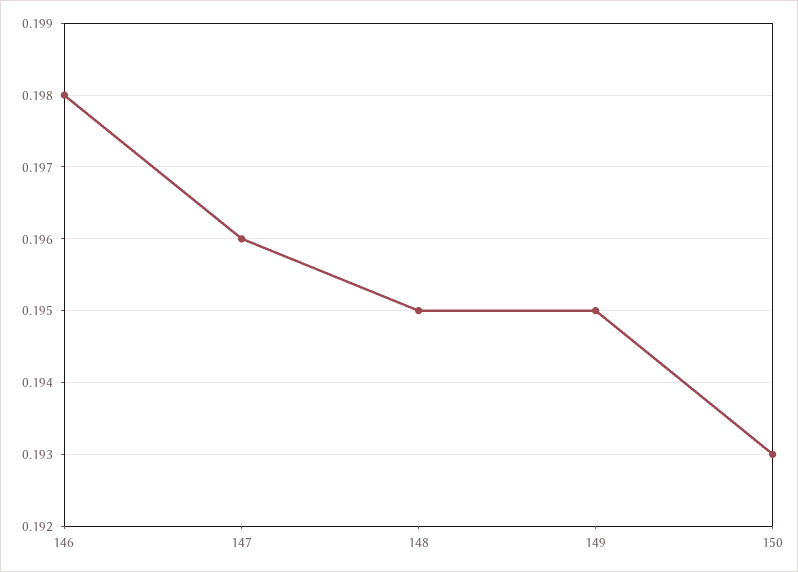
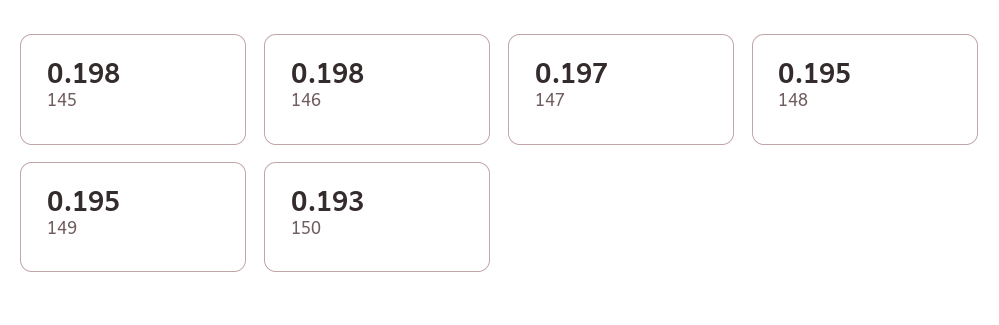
147: 0.196 -> 0.197
145: none -> 0.198

